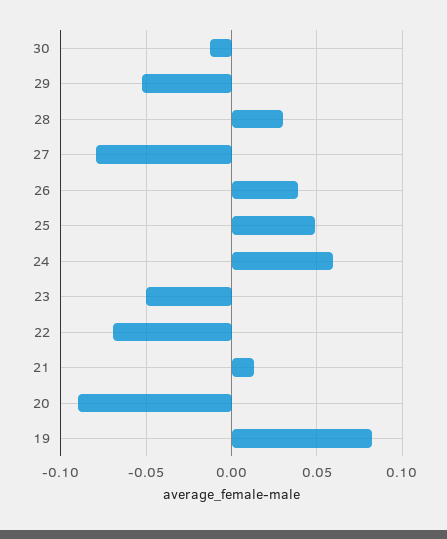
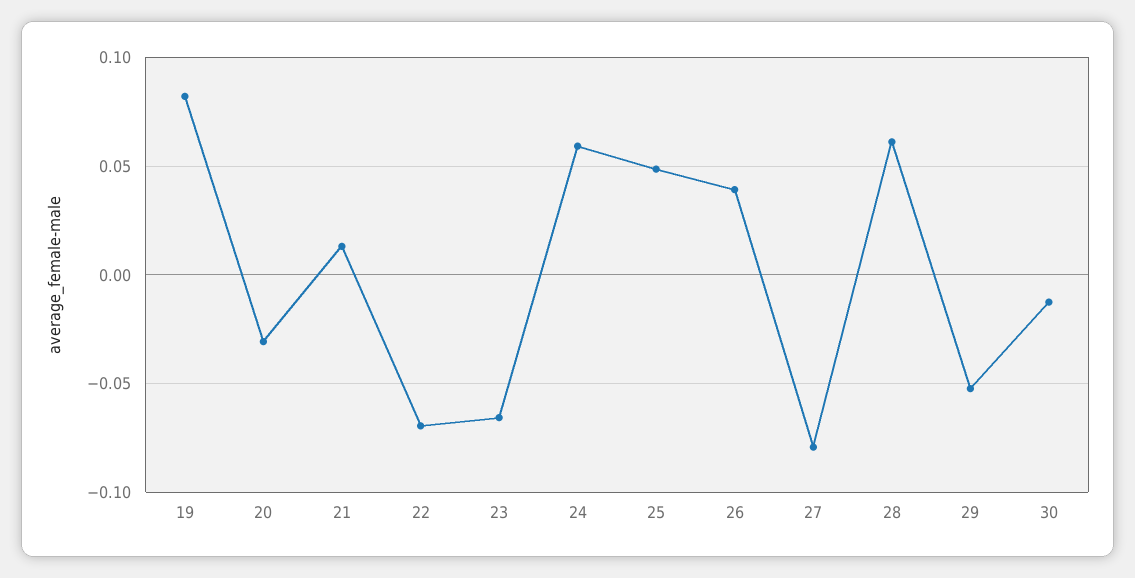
28: 0.03 -> 0.06
23: -0.05 -> -0.065
20: -0.09 -> -0.03

